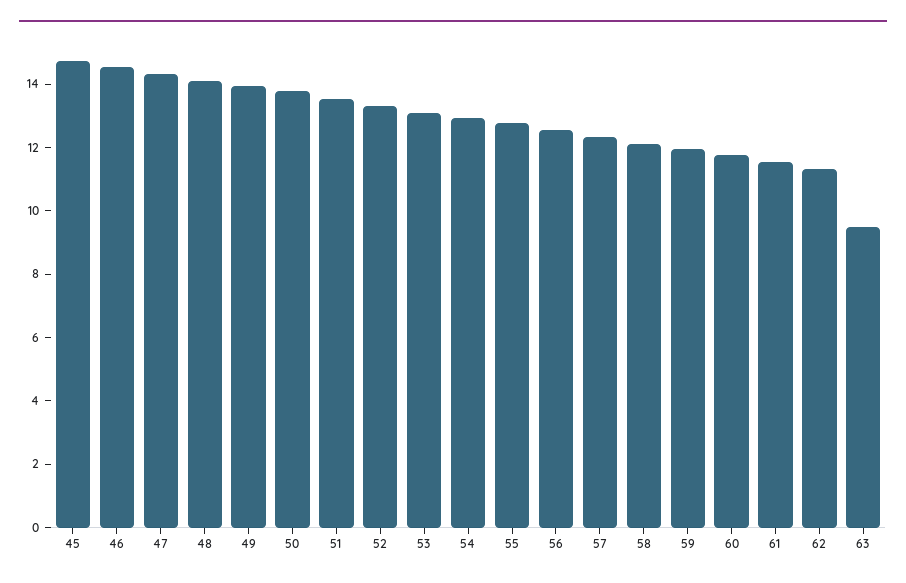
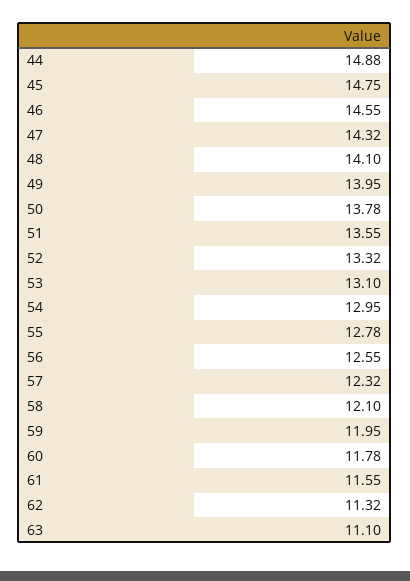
63: 9.5 -> 11.1
44: none -> 14.88

